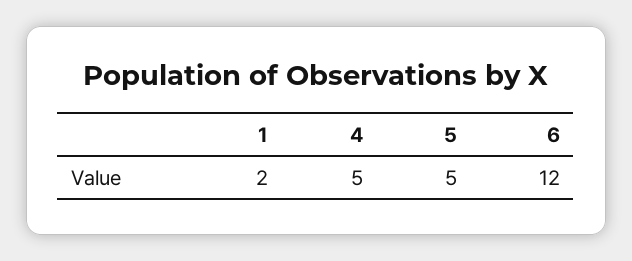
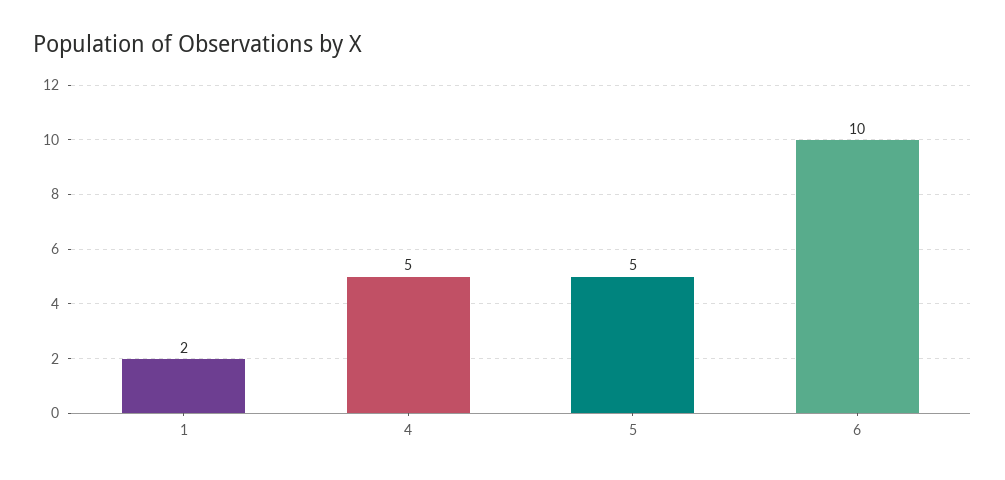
6: 12 -> 10

